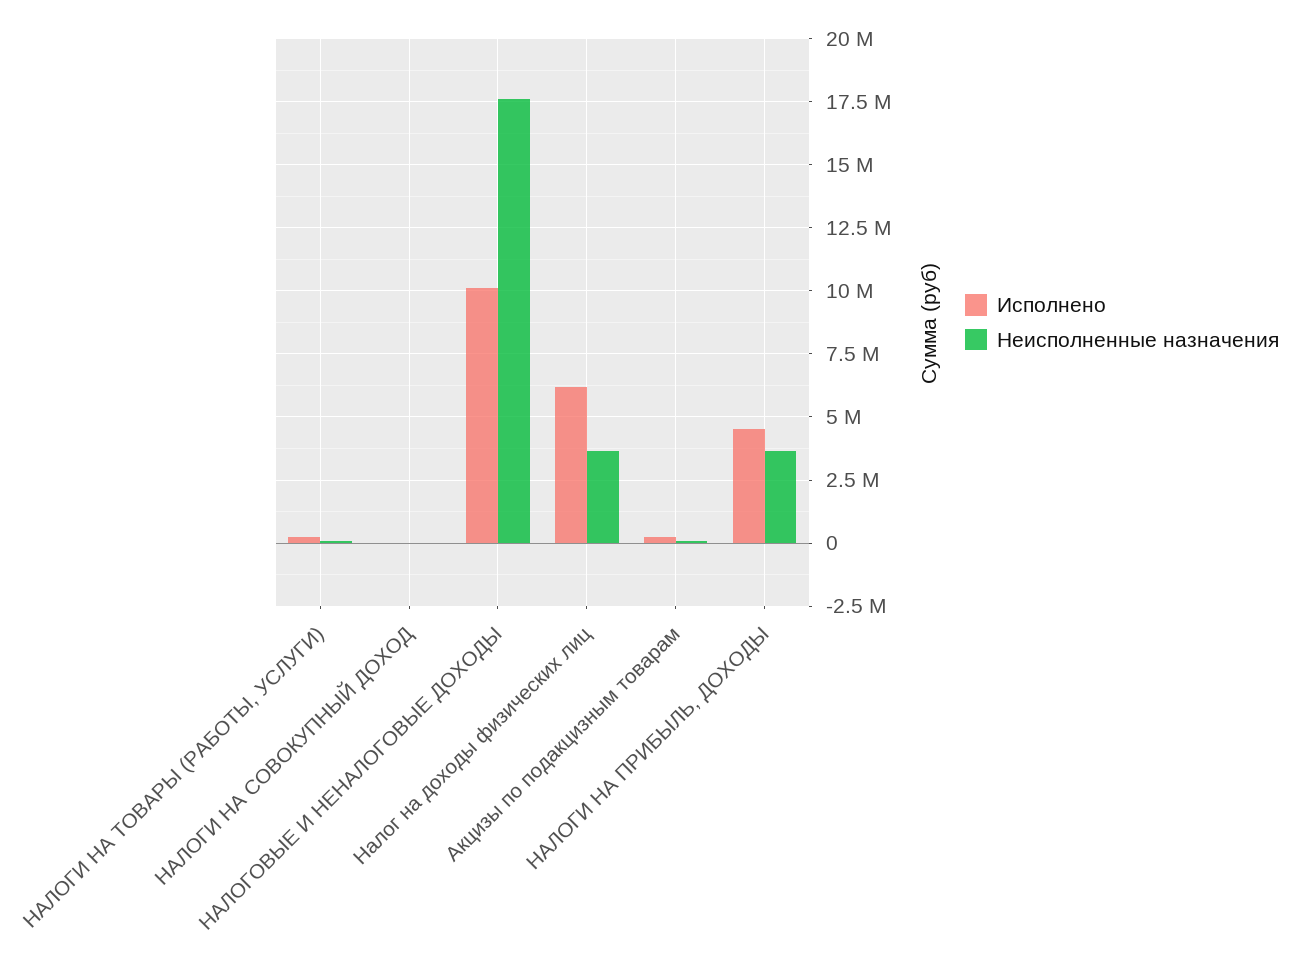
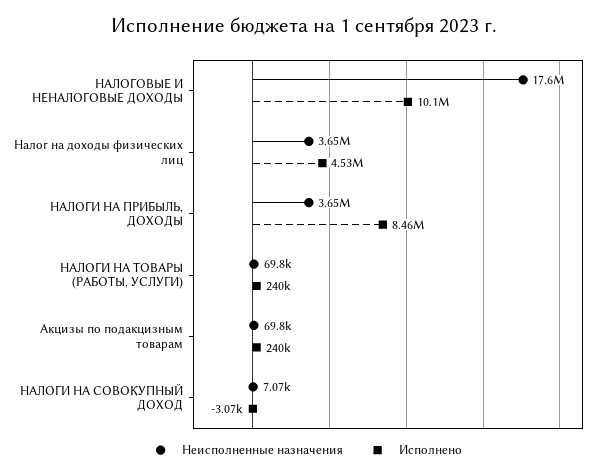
Исполнено, Налог на доходы физических лиц: 6250000 -> 4530000
Исполнено, НАЛОГИ НА ПРИБЫЛЬ, ДОХОДЫ: 4500000 -> 8460000

